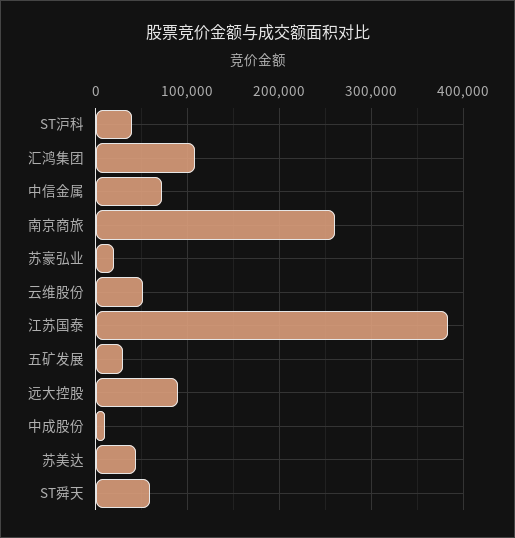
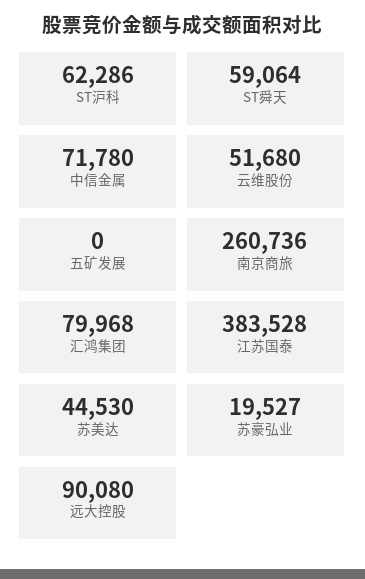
ST沪科: 40000 -> 62286
汇鸿集团: 110000 -> 79968
五矿发展: 30000 -> 0
中成股份: 10000 -> none

